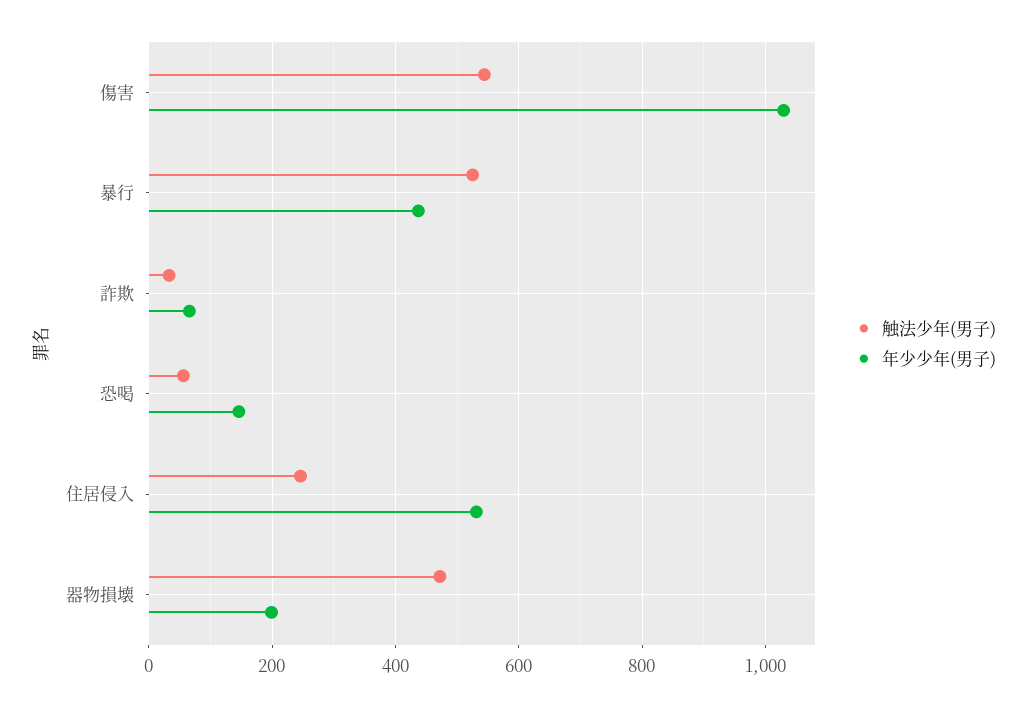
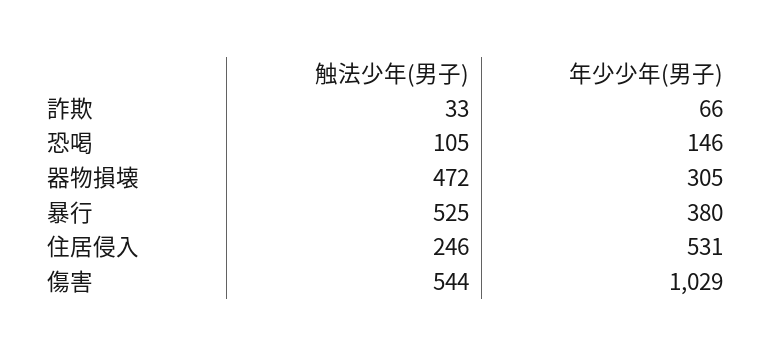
年少少年(男子), 暴行: 440 -> 380
触法少年(男子), 恐喝: 60 -> 105
年少少年(男子), 器物損壊: 200 -> 305

